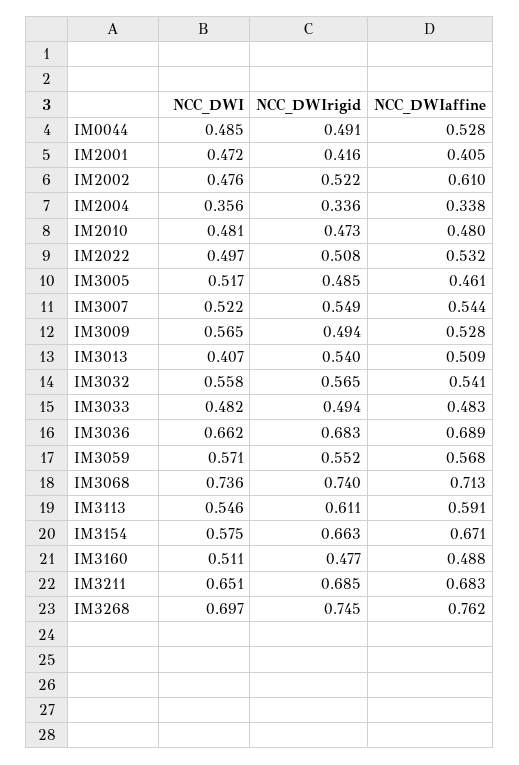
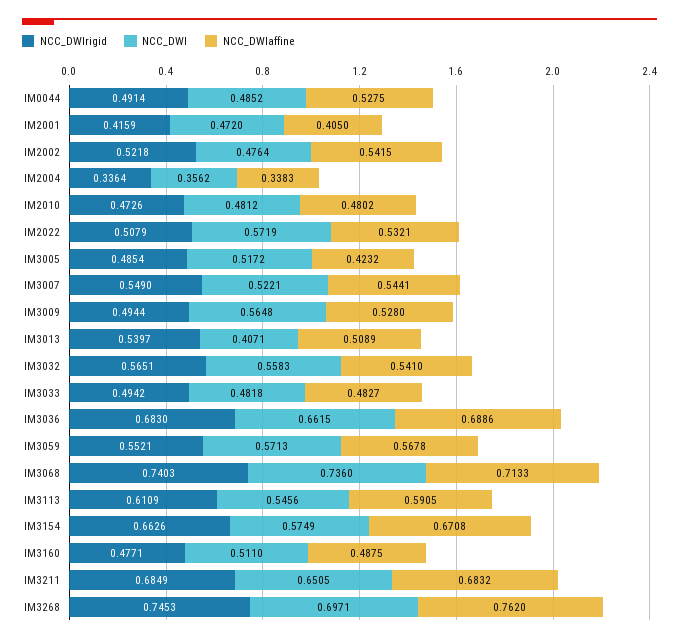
NCC_DWIaffine, IM2002: 0.61 -> 0.5415
NCC_DWI, IM2022: 0.497 -> 0.5719
NCC_DWIaffine, IM3005: 0.461 -> 0.4232

